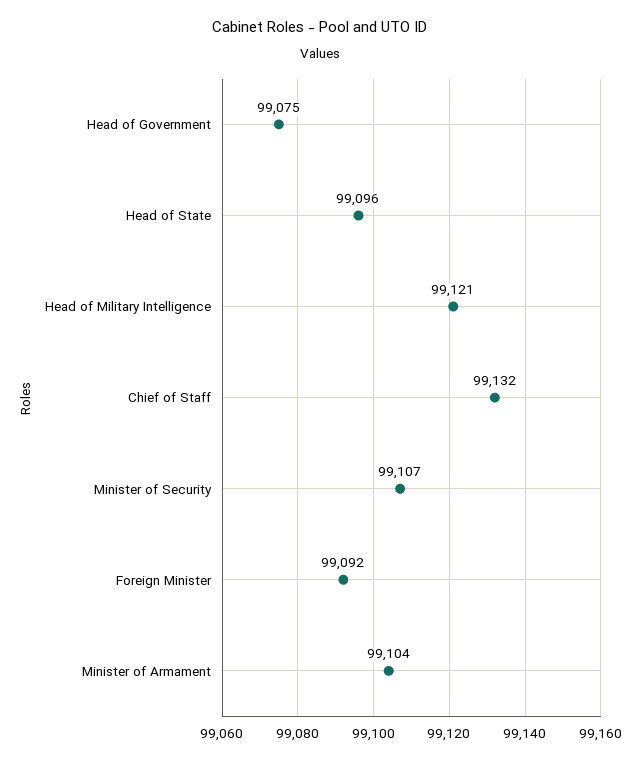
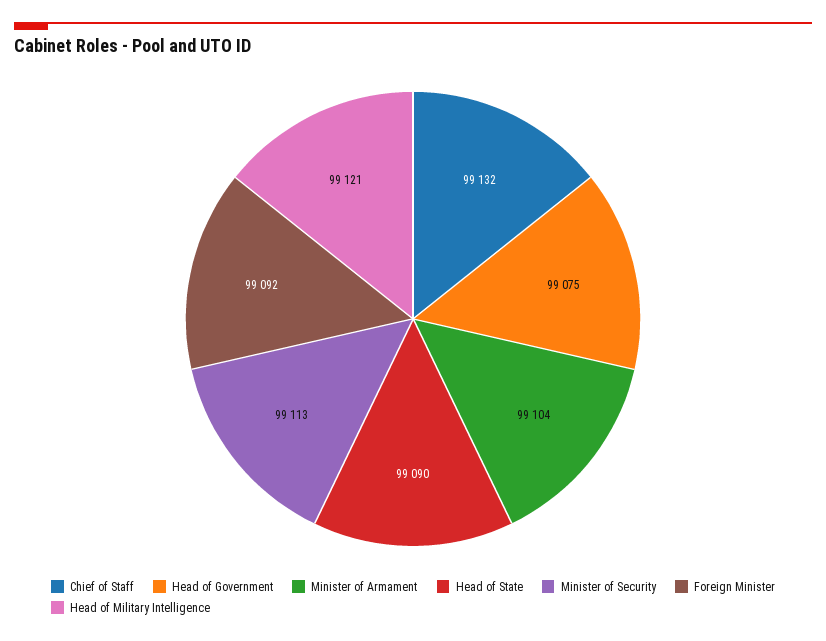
Head of State: 99096 -> 99090
Minister of Security: 99107 -> 99113

